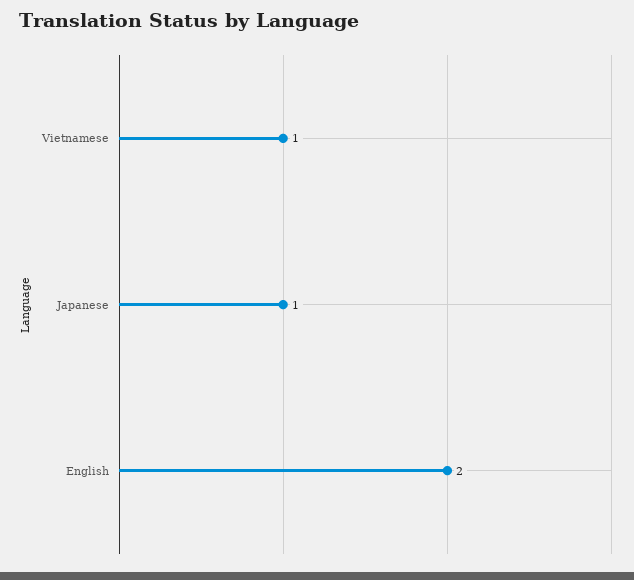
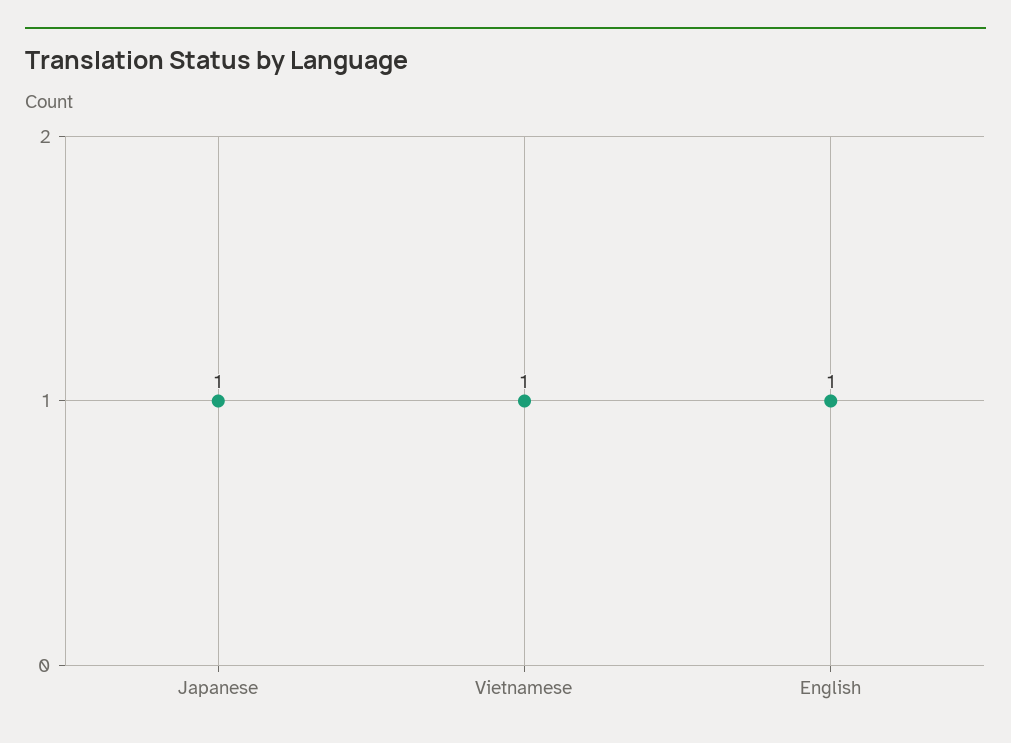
English: 2 -> 1

